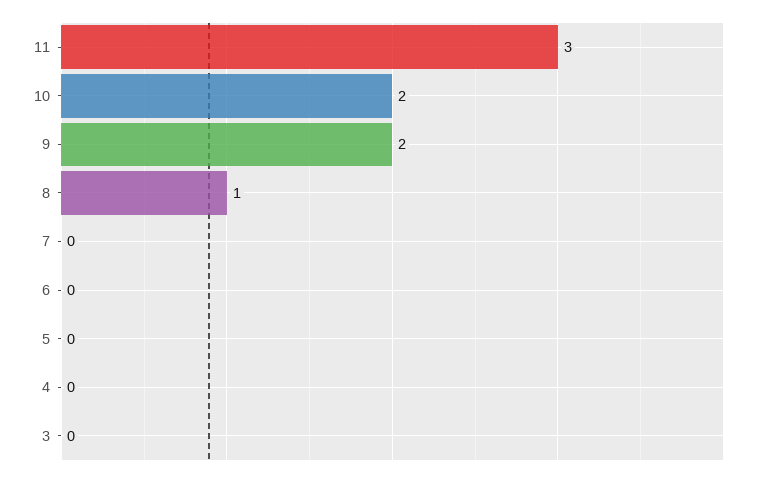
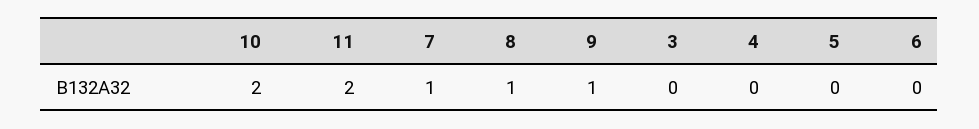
11: 3 -> 2
9: 2 -> 1
7: 0 -> 1

